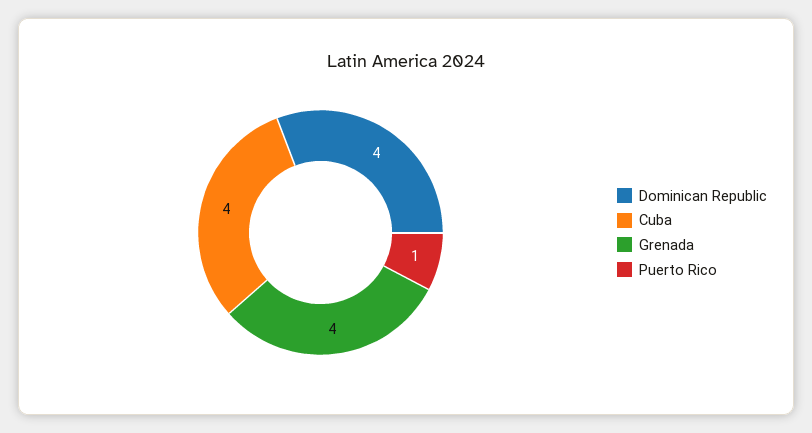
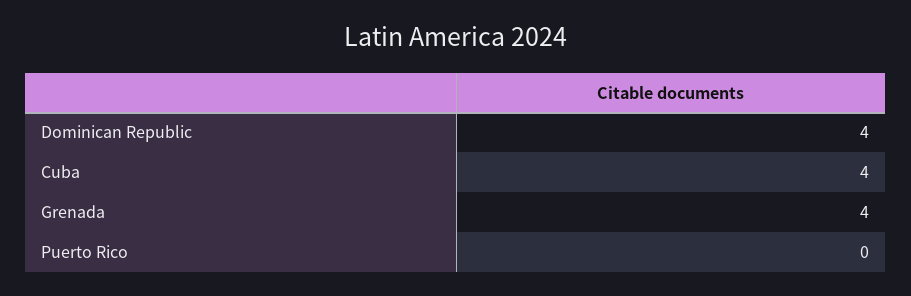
Puerto Rico: 1 -> 0

